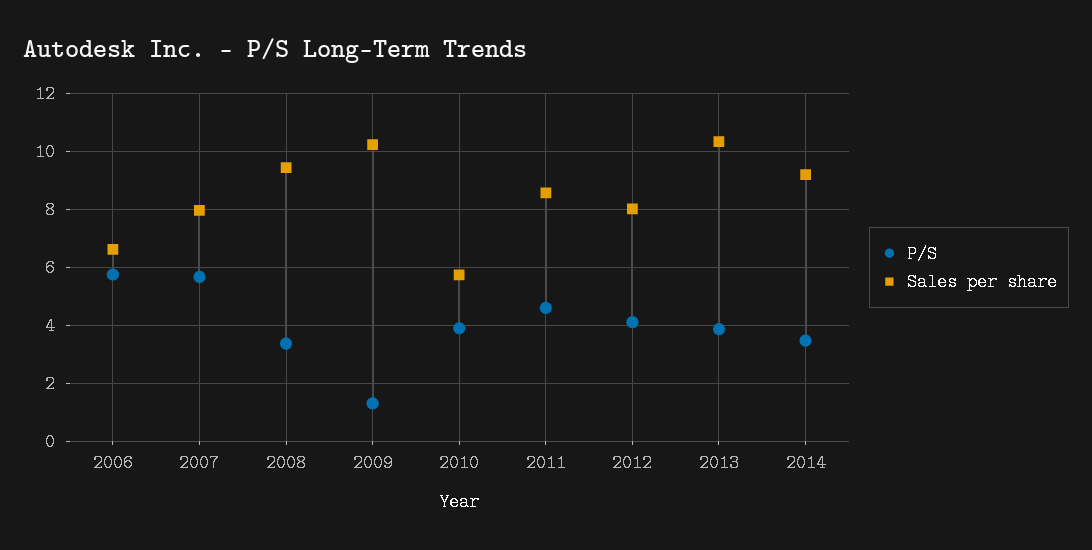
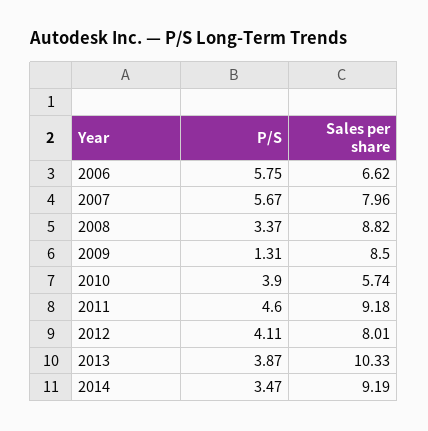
Sales per share, 2008: 9.5 -> 8.82
Sales per share, 2009: 10.25 -> 8.5
Sales per share, 2011: 8.5 -> 9.18

